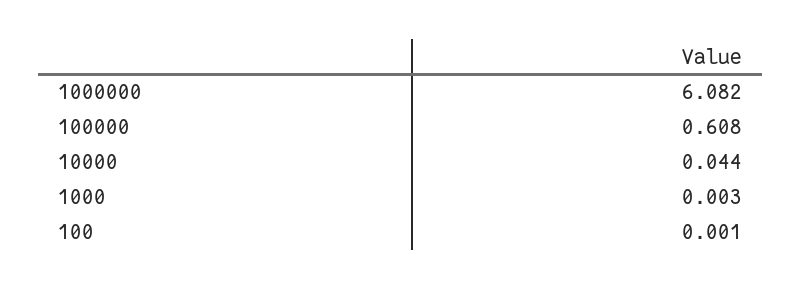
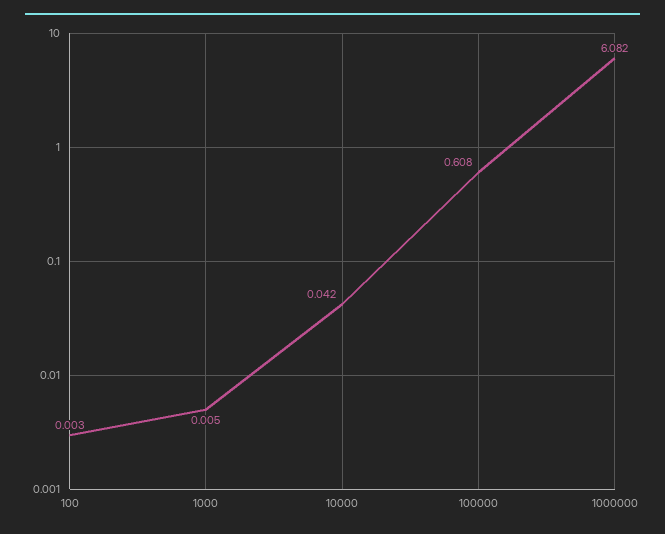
10000: 0.044 -> 0.042
1000: 0.003 -> 0.005
100: 0.001 -> 0.003

